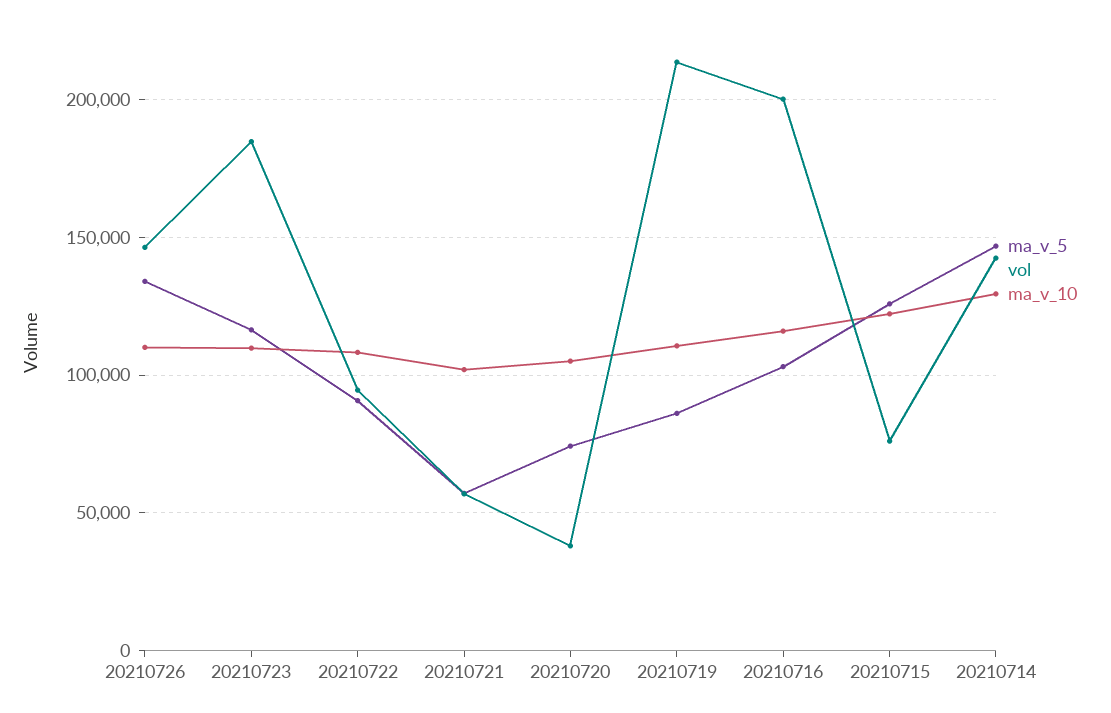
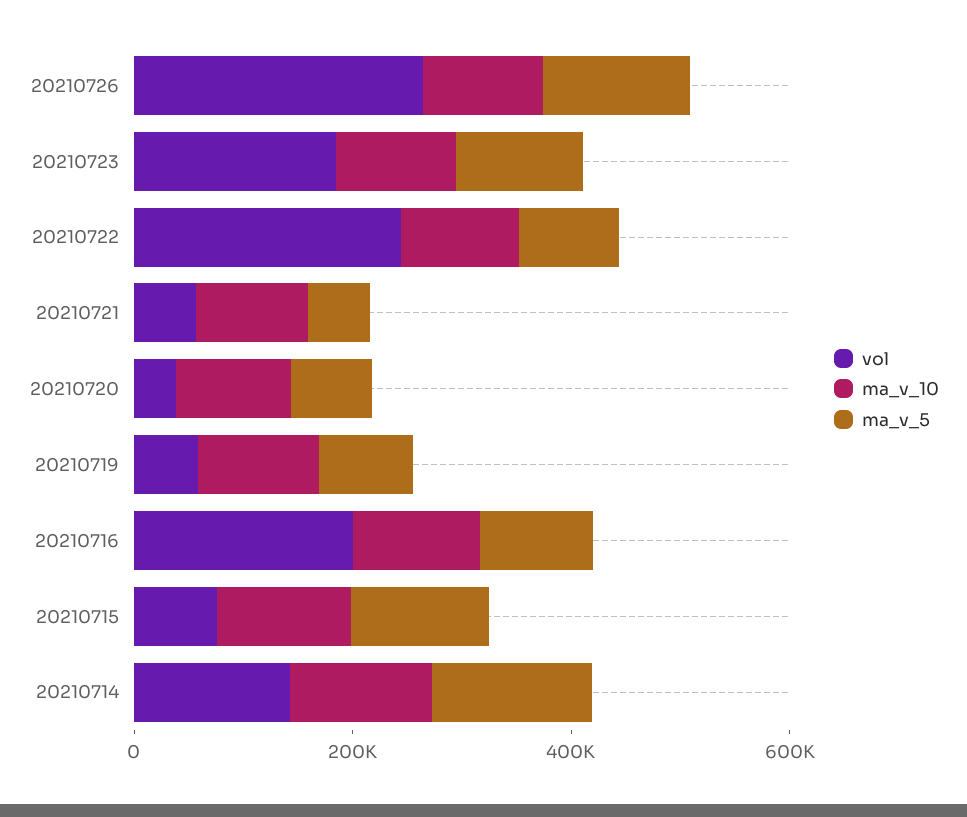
vol, 20210726: 145000 -> 250000
vol, 20210722: 95000 -> 250000
vol, 20210719: 215000 -> 50000

